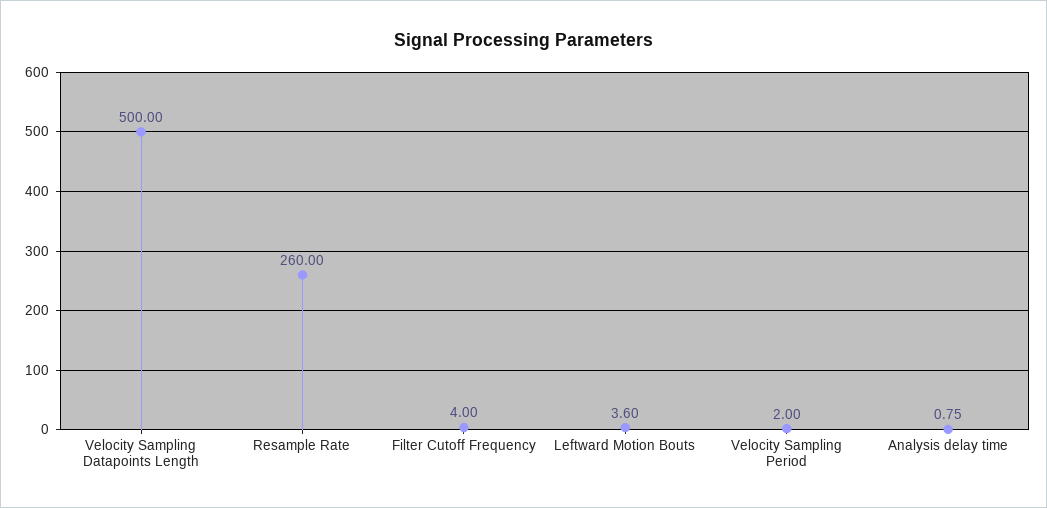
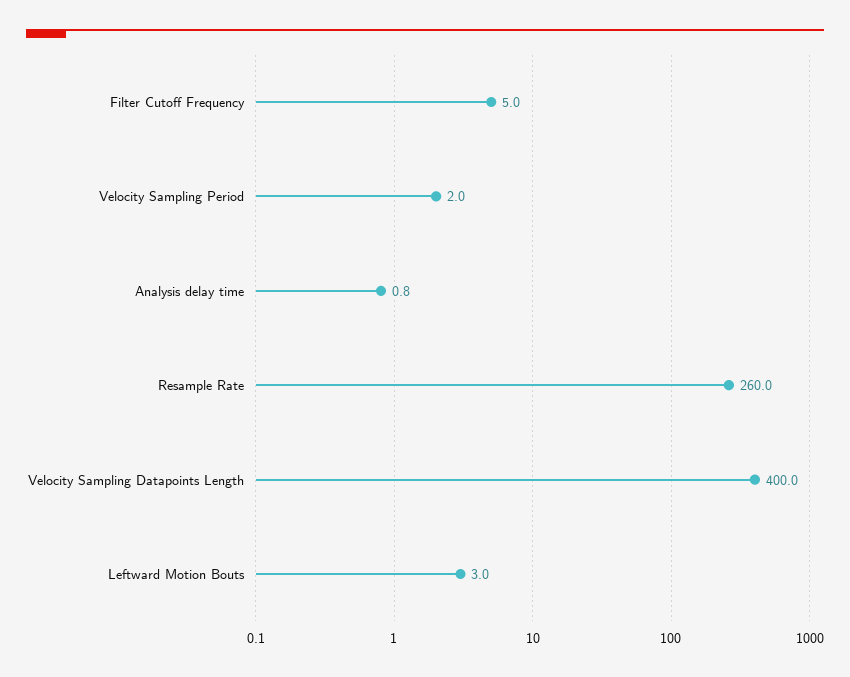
Velocity Sampling Datapoints Length: 500 -> 400
Filter Cutoff Frequency: 4 -> 5
Leftward Motion Bouts: 3.6 -> 3

